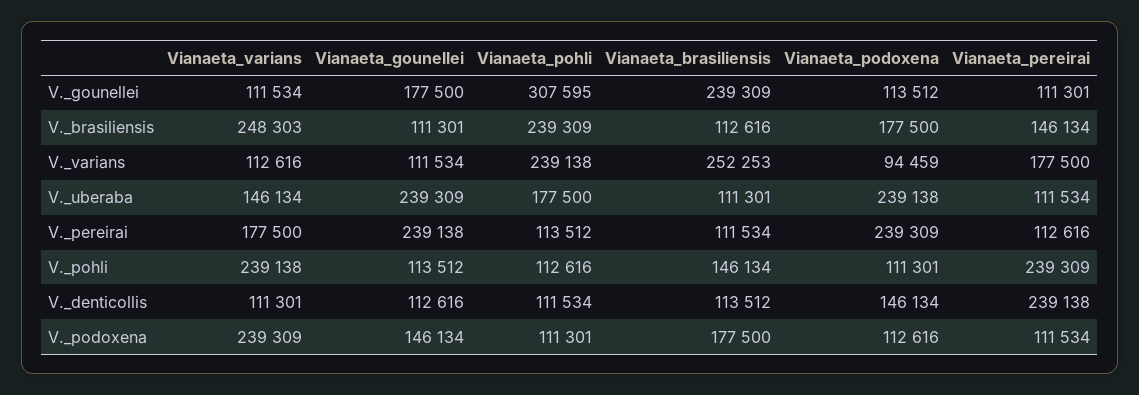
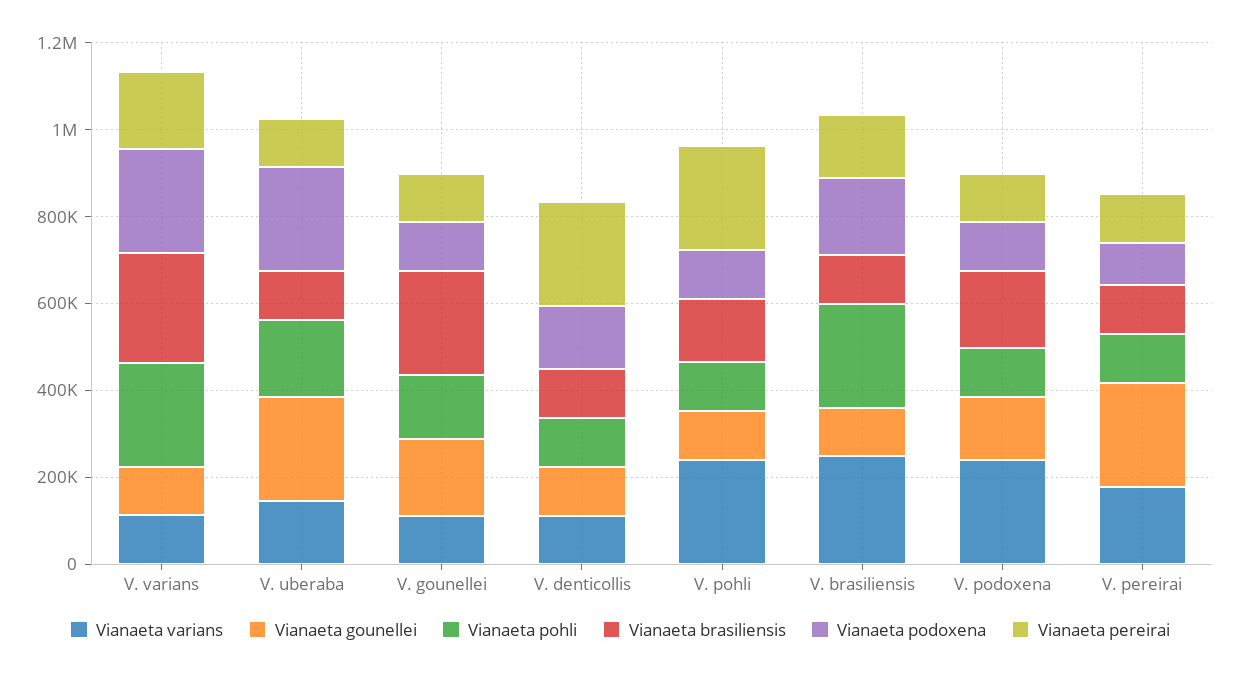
Vianaeta_pohli, V._gounellei: 307595 -> 150000
Vianaeta_podoxena, V._varians: 94459 -> 250000
Vianaeta_podoxena, V._pereirai: 239309 -> 100000

